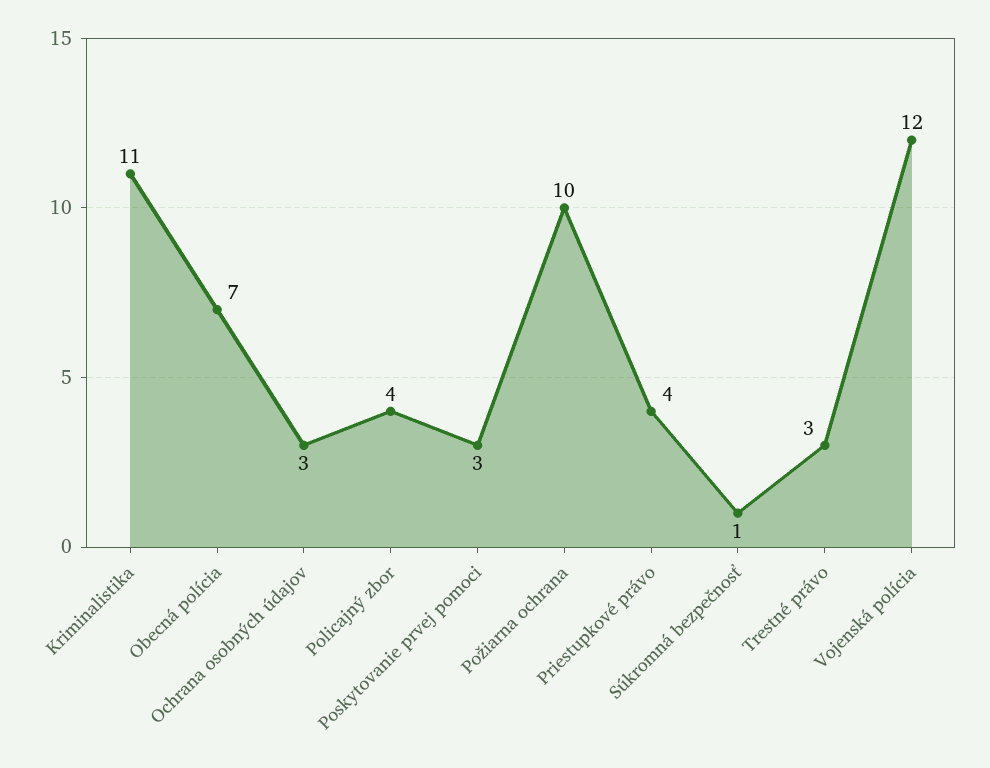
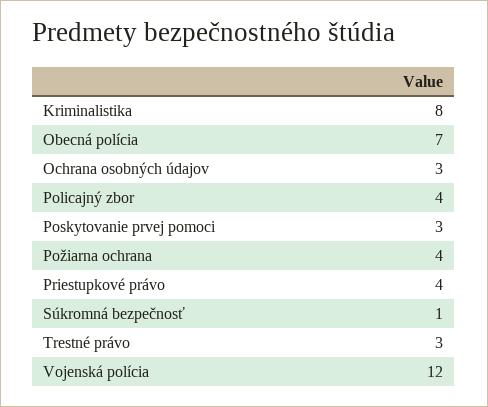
Kriminalistika: 11 -> 8
Požiarna ochrana: 10 -> 4

